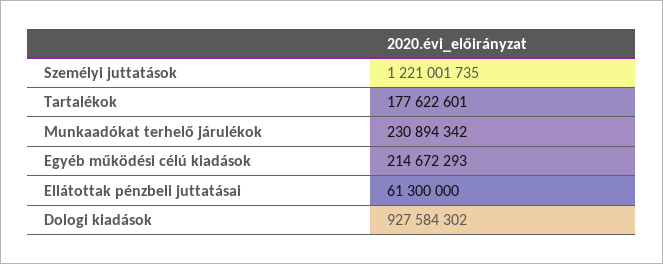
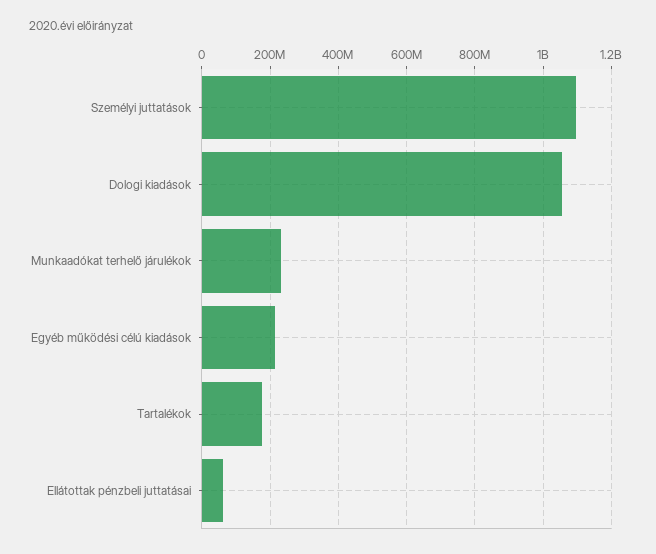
Személyi juttatások: 1221001735 -> 1100000000
Dologi kiadások: 927584302 -> 1060000000

